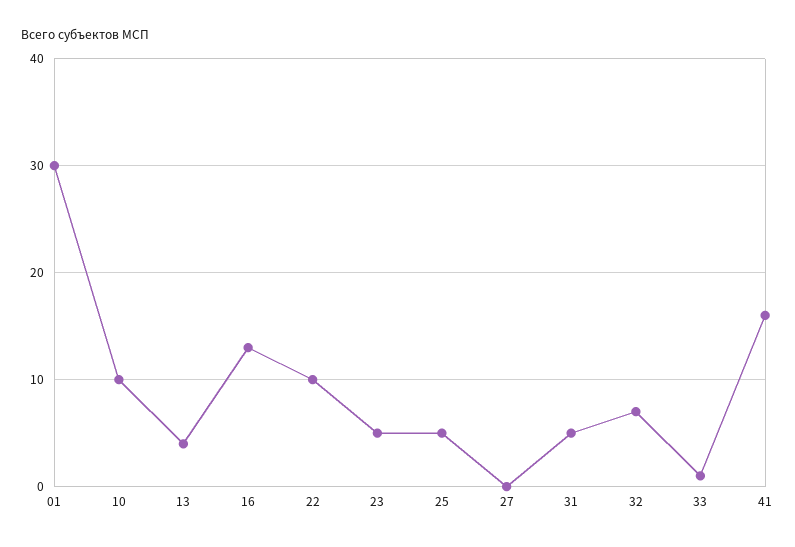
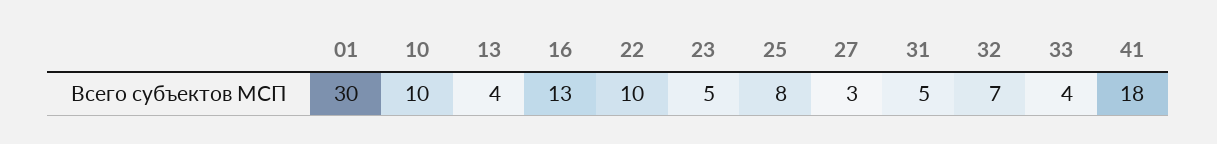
25: 5 -> 8
27: 0 -> 3
33: 1 -> 4
41: 16 -> 18

